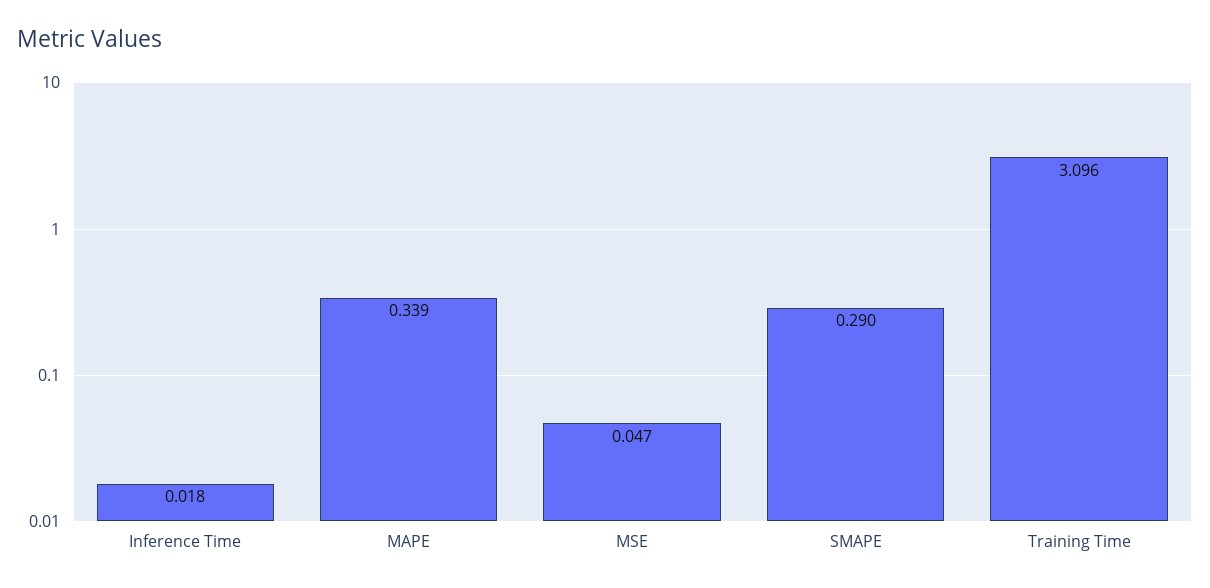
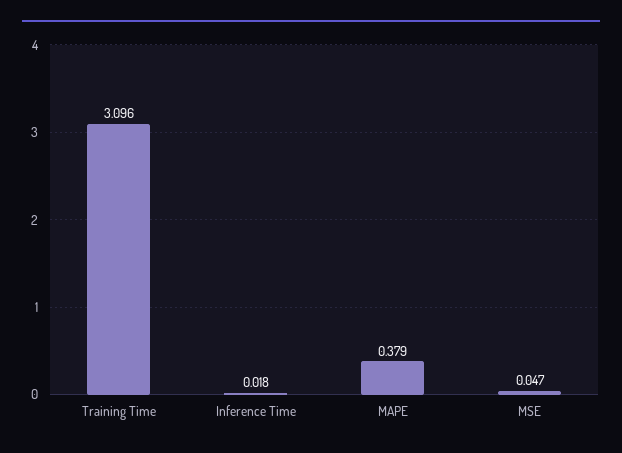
MAPE: 0.339 -> 0.379
SMAPE: 0.29 -> none

